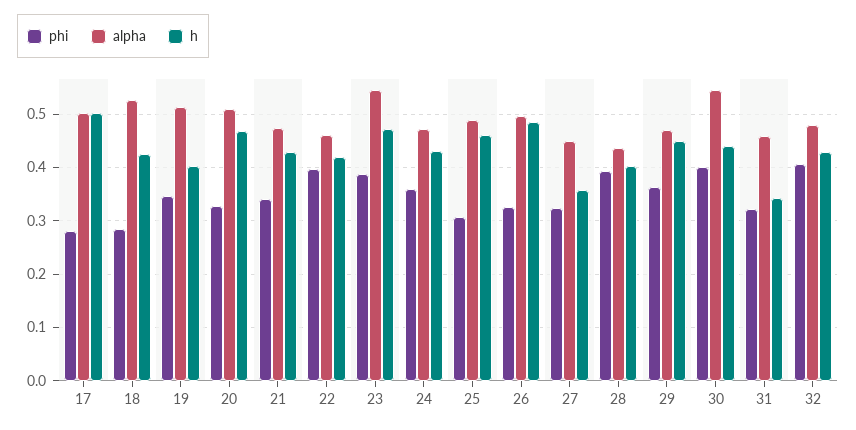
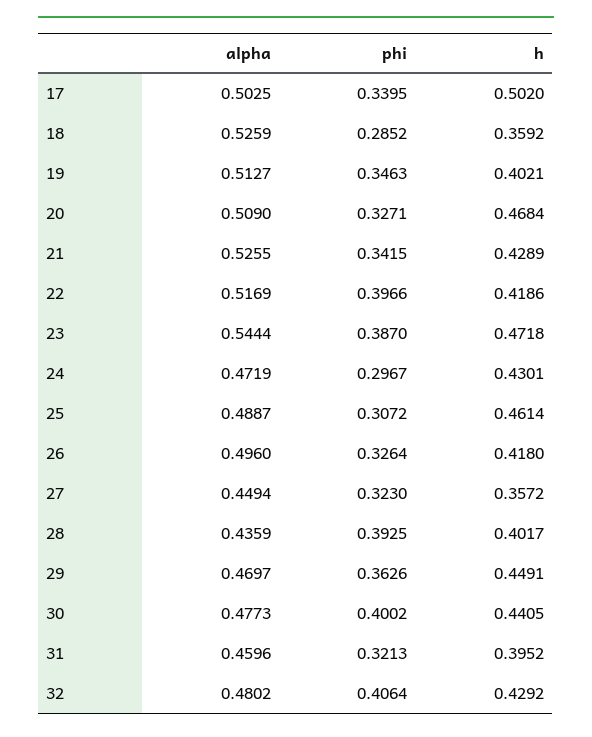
phi, 17: 0.28 -> 0.3395
h, 18: 0.42 -> 0.3592
alpha, 21: 0.48 -> 0.5255
alpha, 22: 0.46 -> 0.5169
phi, 24: 0.36 -> 0.2967
h, 26: 0.48 -> 0.418
alpha, 30: 0.54 -> 0.4773
h, 31: 0.34 -> 0.3952

